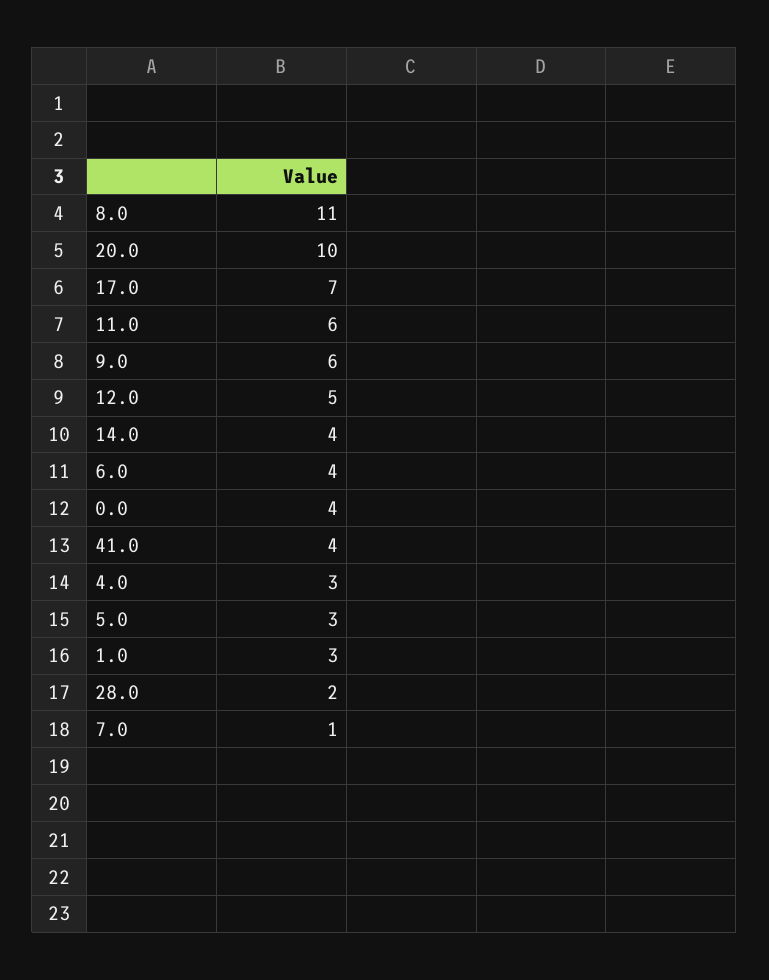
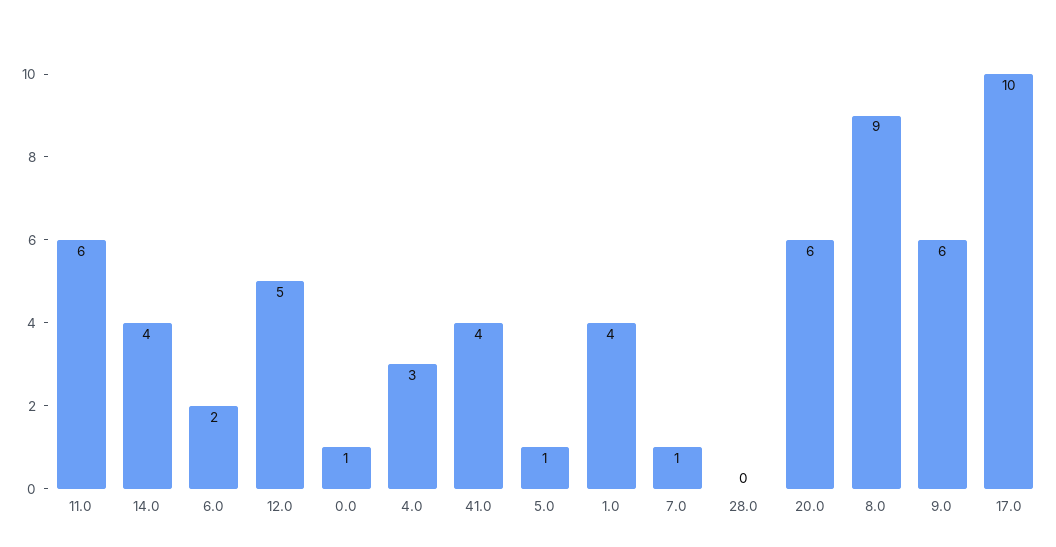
8.0: 11 -> 9
20.0: 10 -> 6
17.0: 7 -> 10
6.0: 4 -> 2
0.0: 4 -> 1
5.0: 3 -> 1
1.0: 3 -> 4
28.0: 2 -> 0

